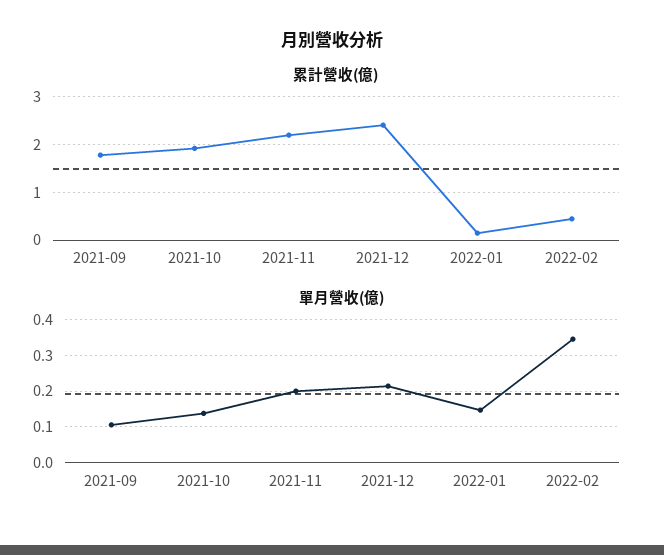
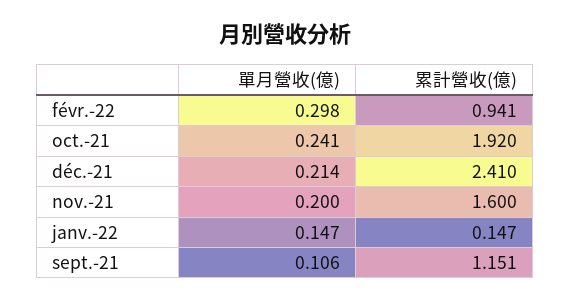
累計營收(億), 2021-09: 1.8 -> 1.151
累計營收(億), 2021-11: 2.2 -> 1.6
累計營收(億), 2022-02: 0.4 -> 0.941
單月營收(億), 2021-10: 0.14 -> 0.241
單月營收(億), 2022-02: 0.34 -> 0.298

